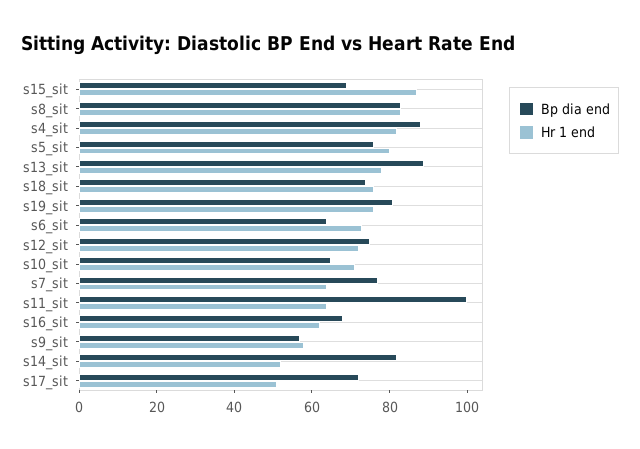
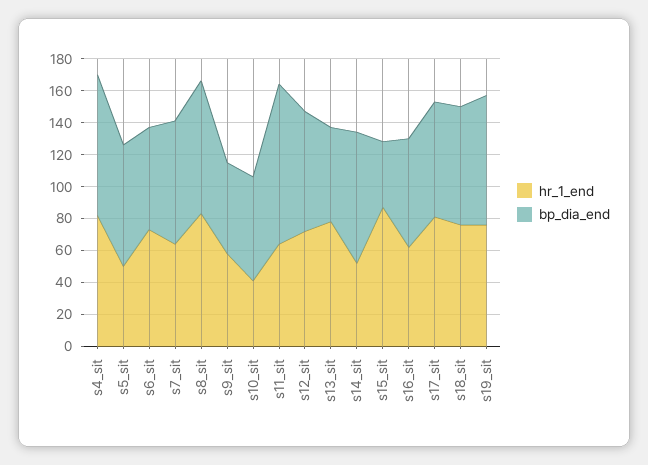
Bp dia end, s15_sit: 70 -> 40
Hr 1 end, s5_sit: 80 -> 50
Bp dia end, s13_sit: 90 -> 60
Hr 1 end, s10_sit: 70 -> 40
Hr 1 end, s17_sit: 50 -> 80

